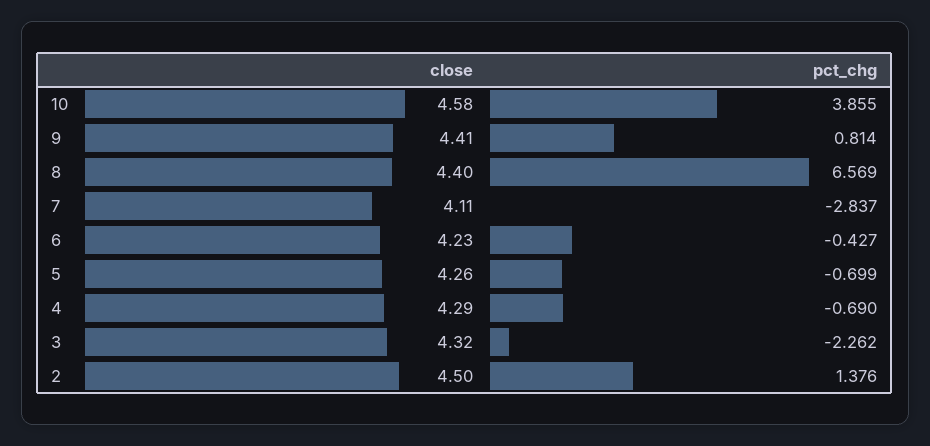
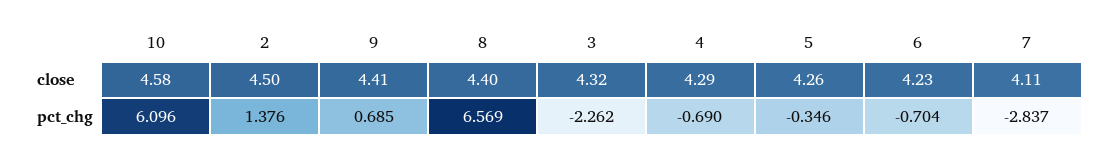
pct_chg, 10: 3.855 -> 6.096
pct_chg, 9: 0.814 -> 0.685
pct_chg, 6: -0.427 -> -0.704
pct_chg, 5: -0.699 -> -0.346

